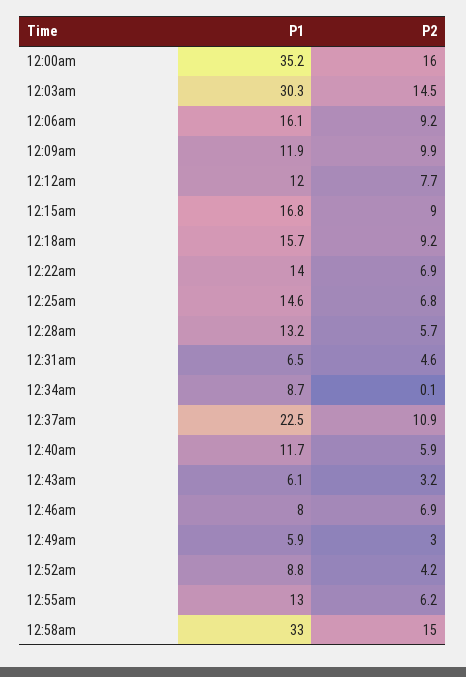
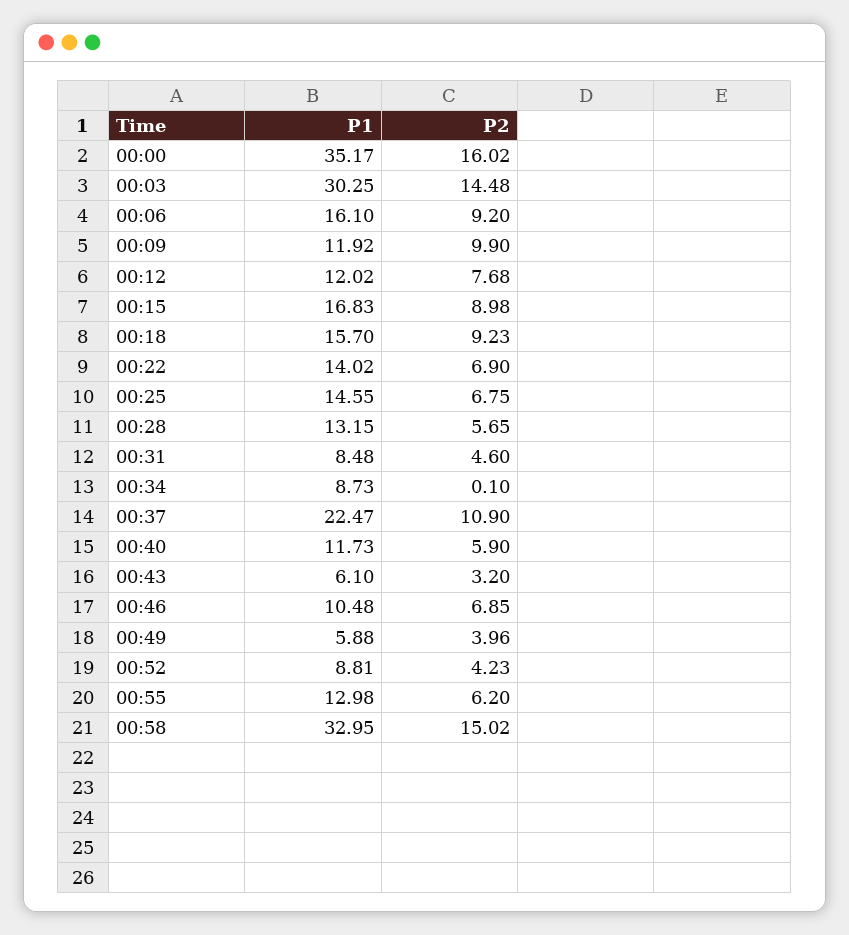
P1, 12:31am: 6.5 -> 8.48
P1, 12:46am: 8 -> 10.48
P2, 12:49am: 3 -> 3.96

